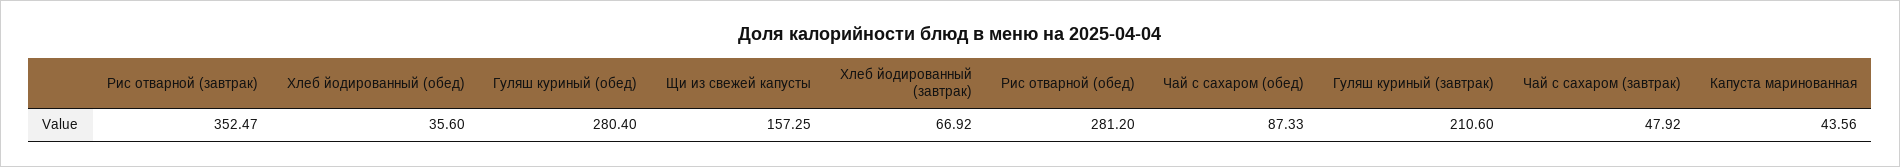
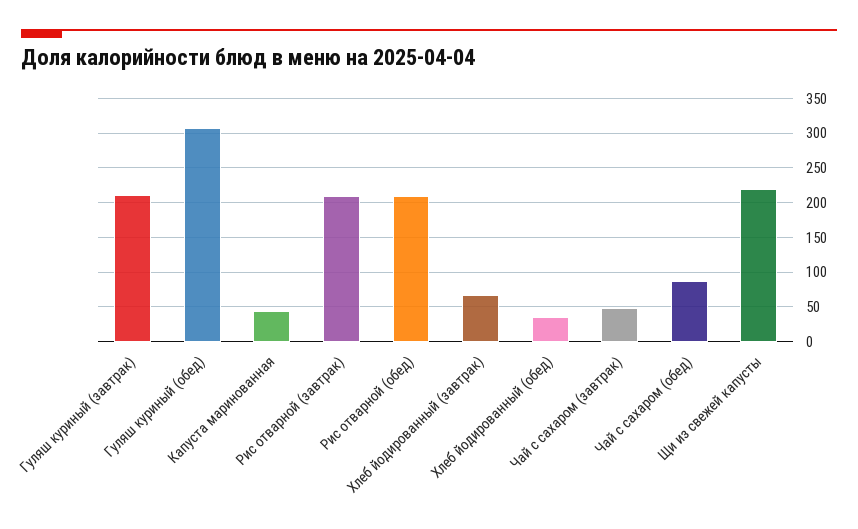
Рис отварной (завтрак): 352.47 -> 210
Гуляш куриный (обед): 280.4 -> 310
Щи из свежей капусты: 157.25 -> 220
Рис отварной (обед): 281.2 -> 210

